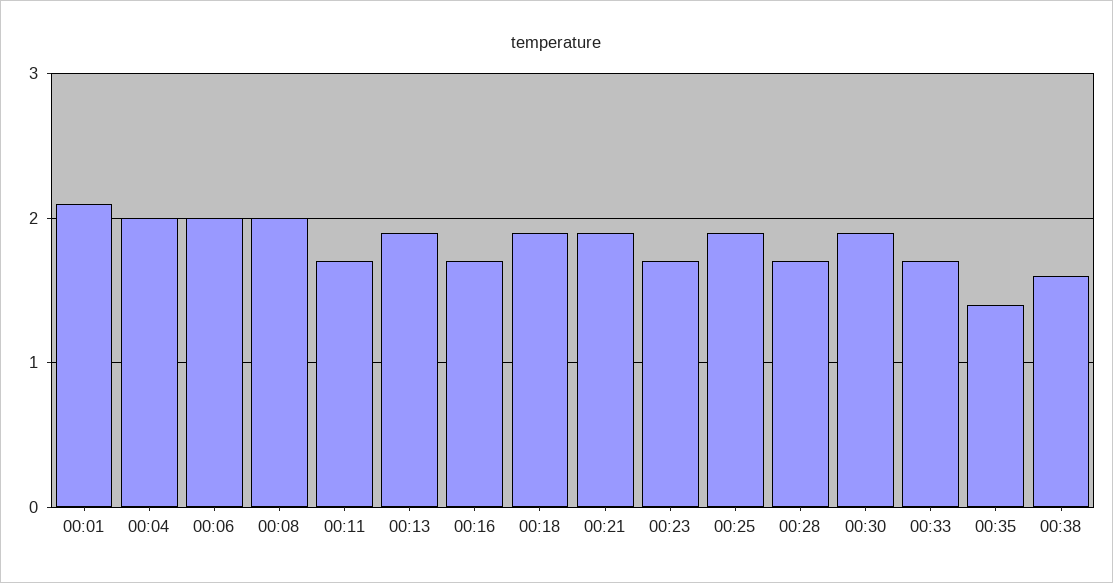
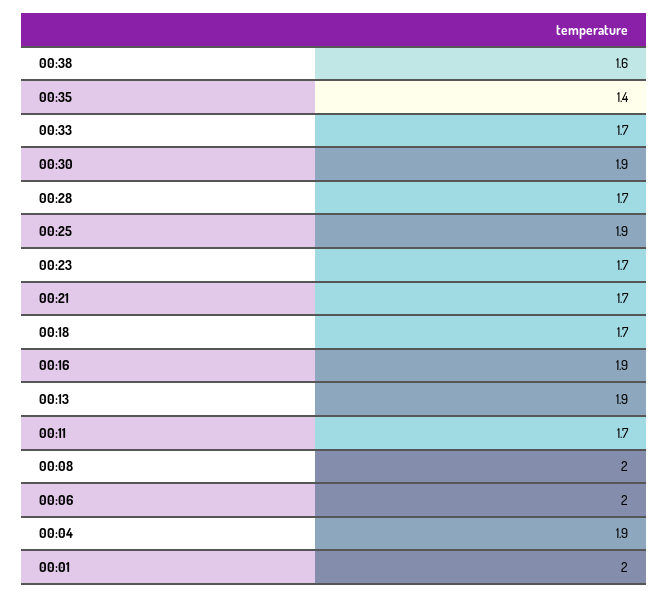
00:01: 2.1 -> 2
00:04: 2 -> 1.9
00:16: 1.7 -> 1.9
00:18: 1.9 -> 1.7
00:21: 1.9 -> 1.7

